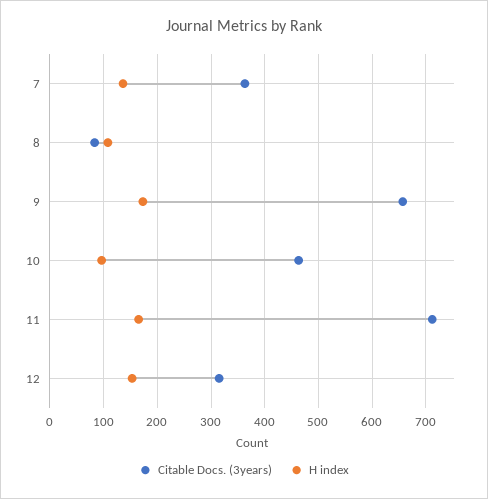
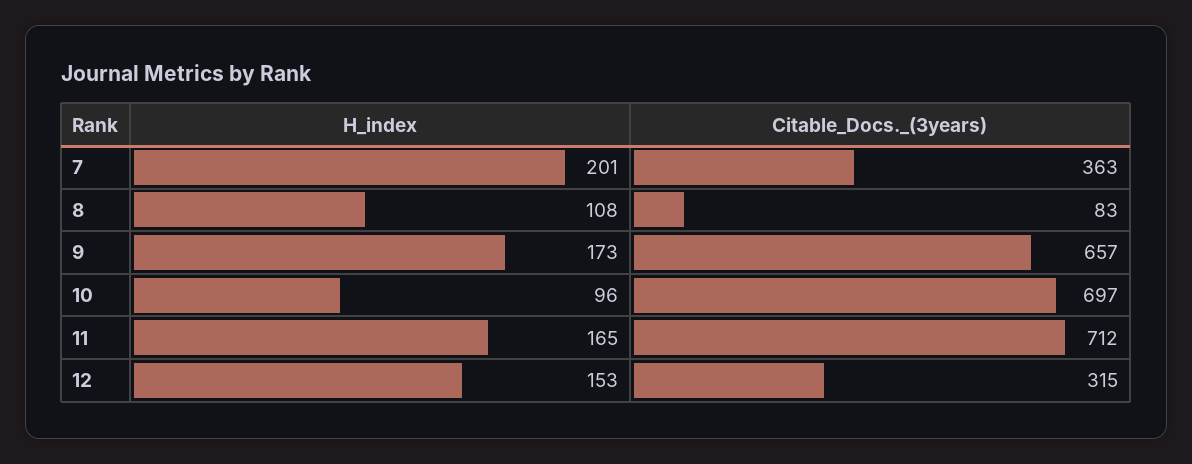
H index, 7: 140 -> 201
Citable Docs. (3years), 10: 460 -> 697

